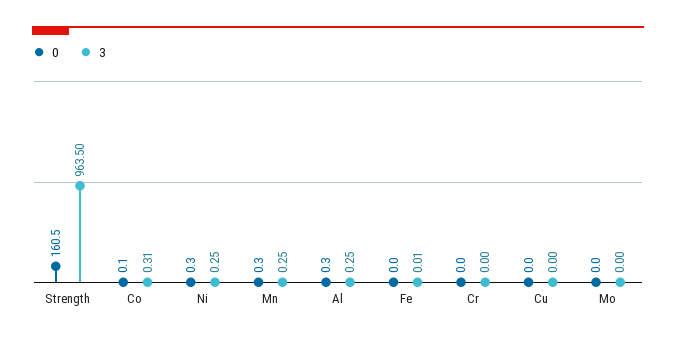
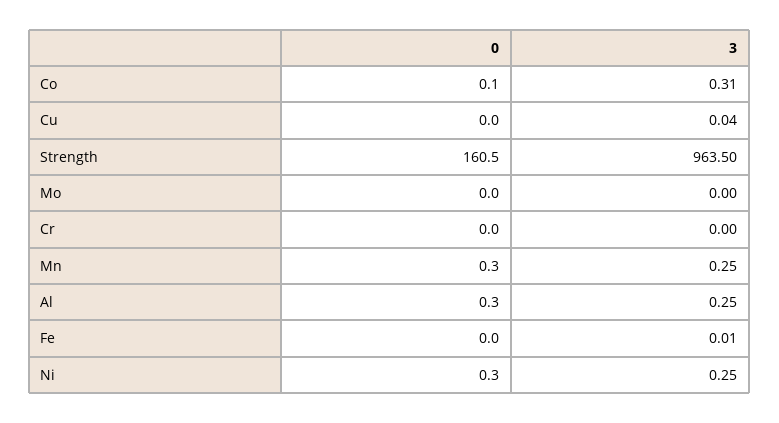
3, Cu: 0 -> 0.04

